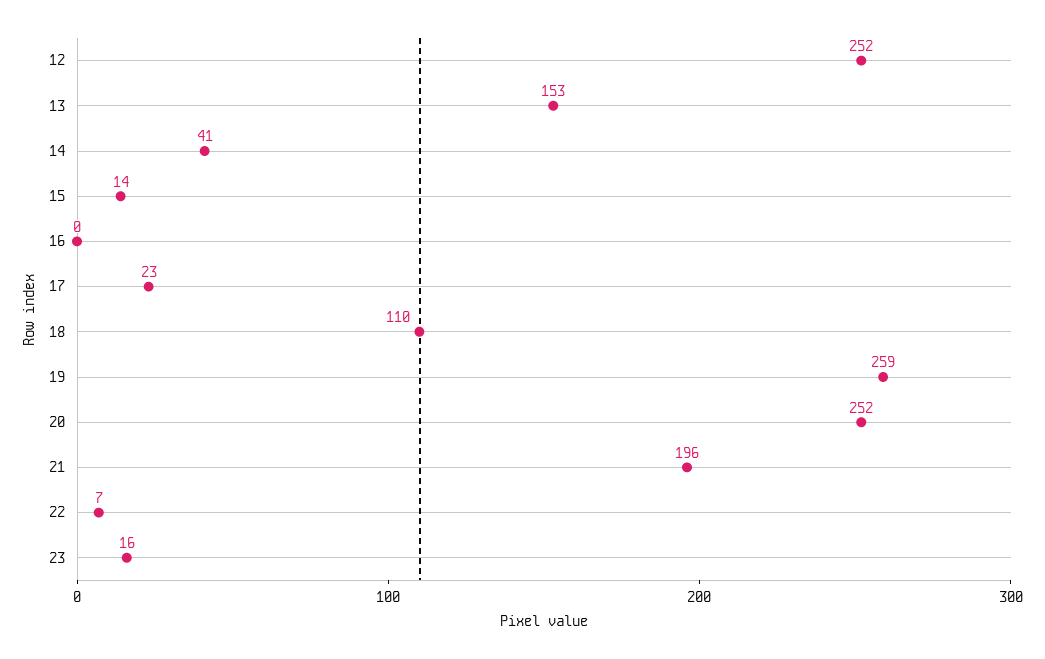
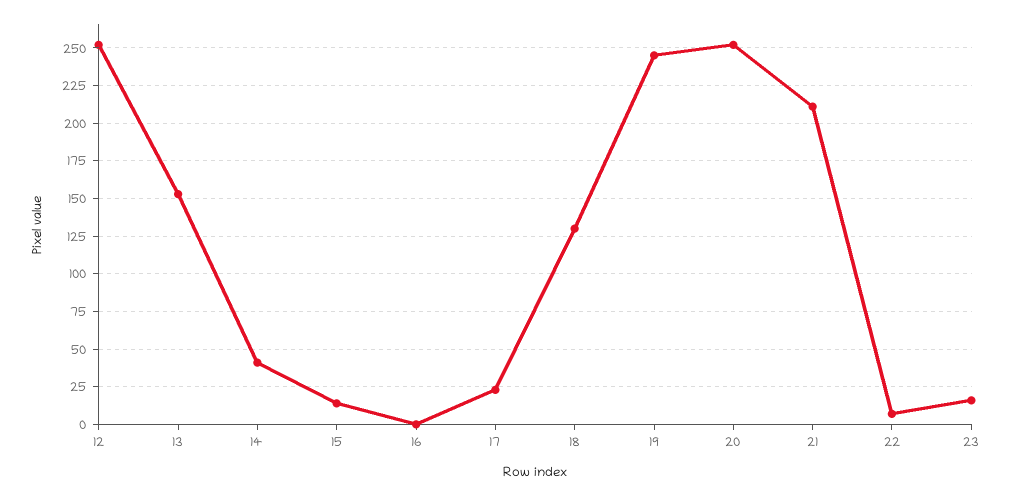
18: 110 -> 130
19: 259 -> 245
21: 196 -> 210

